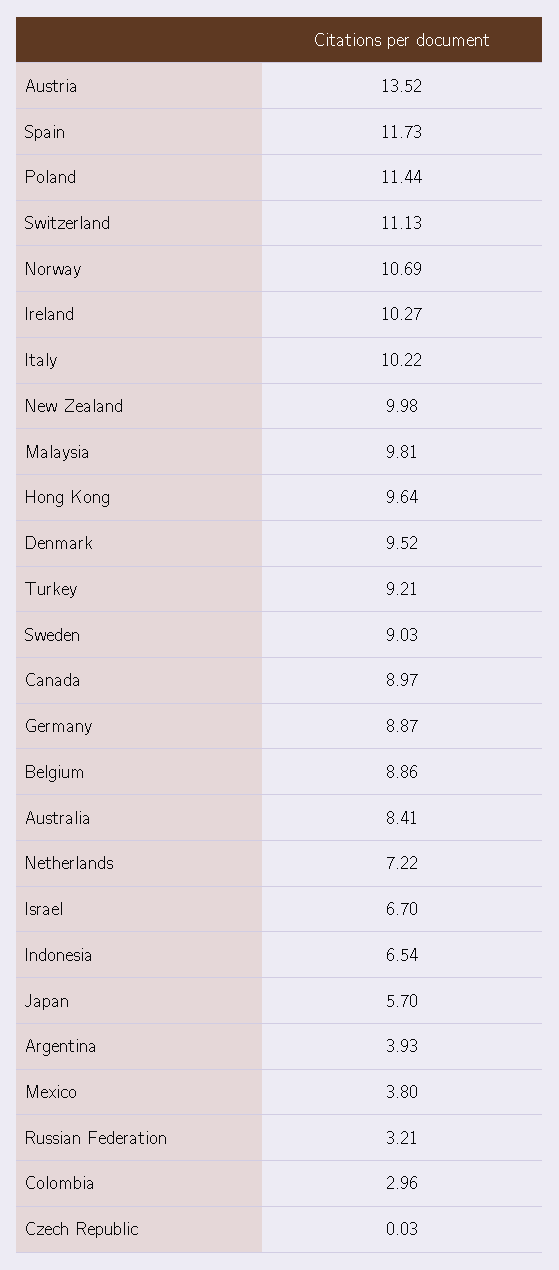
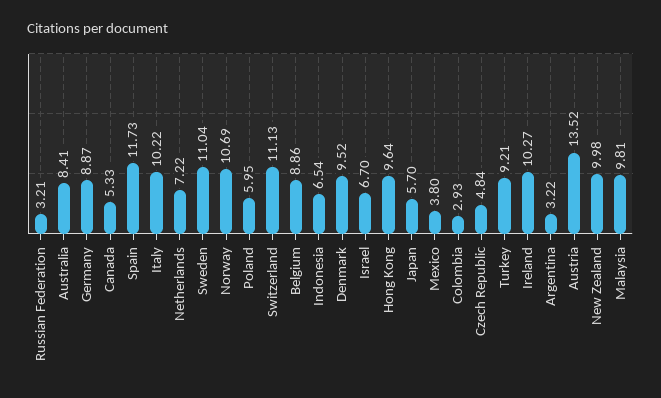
Poland: 11.44 -> 5.95
Sweden: 9.03 -> 11.04
Canada: 8.97 -> 5.33
Argentina: 3.93 -> 3.22
Colombia: 2.96 -> 2.93
Czech Republic: 0.03 -> 4.84

